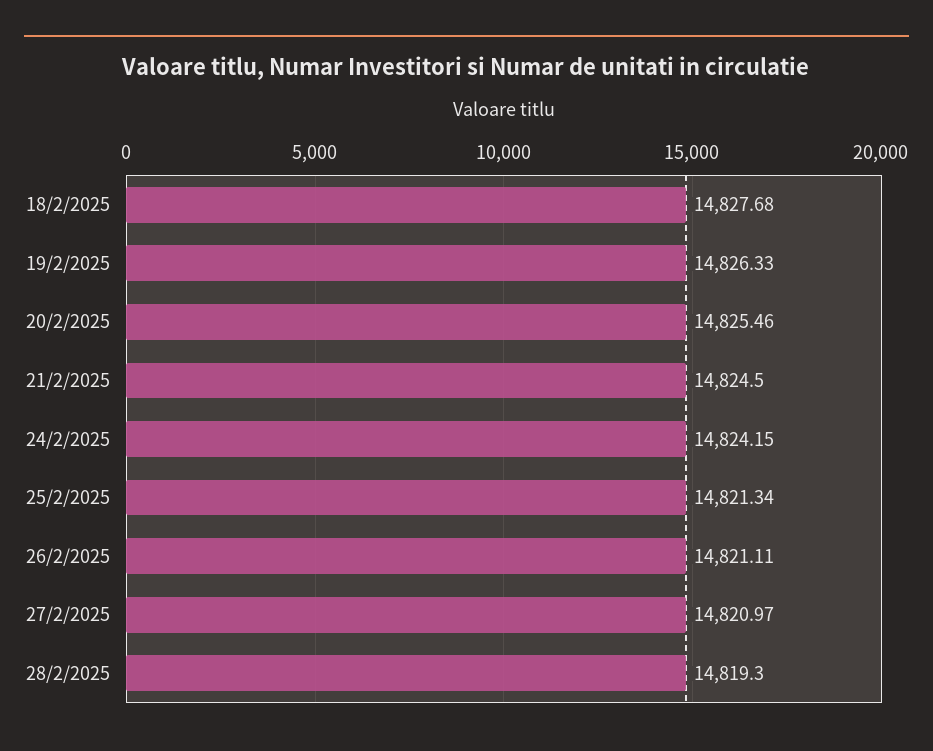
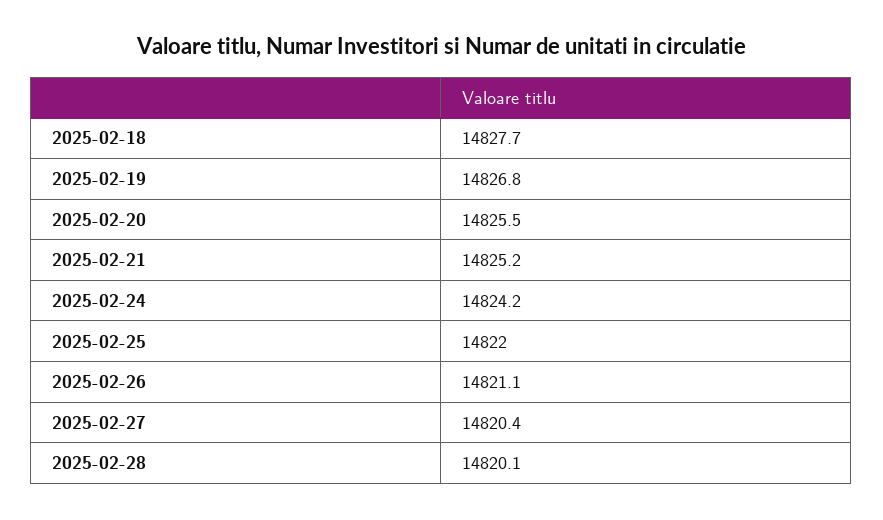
19/2/2025: 14826.33 -> 14826.8
21/2/2025: 14824.5 -> 14825.2
25/2/2025: 14821.34 -> 14822
27/2/2025: 14820.97 -> 14820.4
28/2/2025: 14819.3 -> 14820.1

